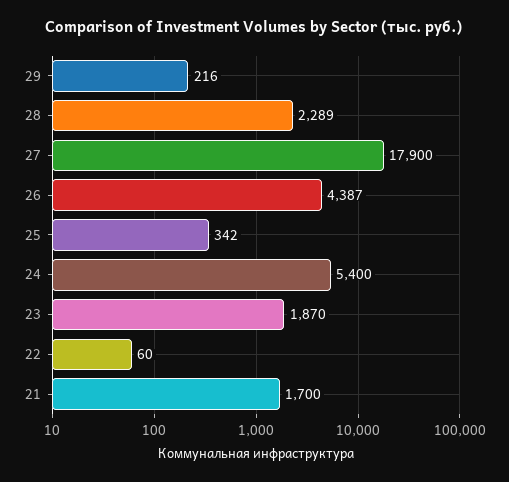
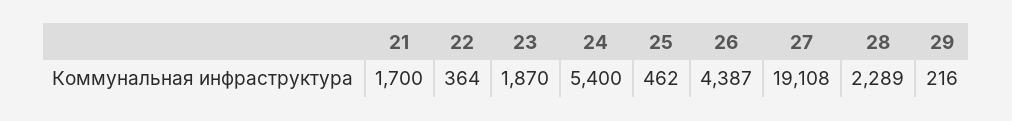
27: 17900 -> 19108
25: 342 -> 462
22: 60 -> 364

